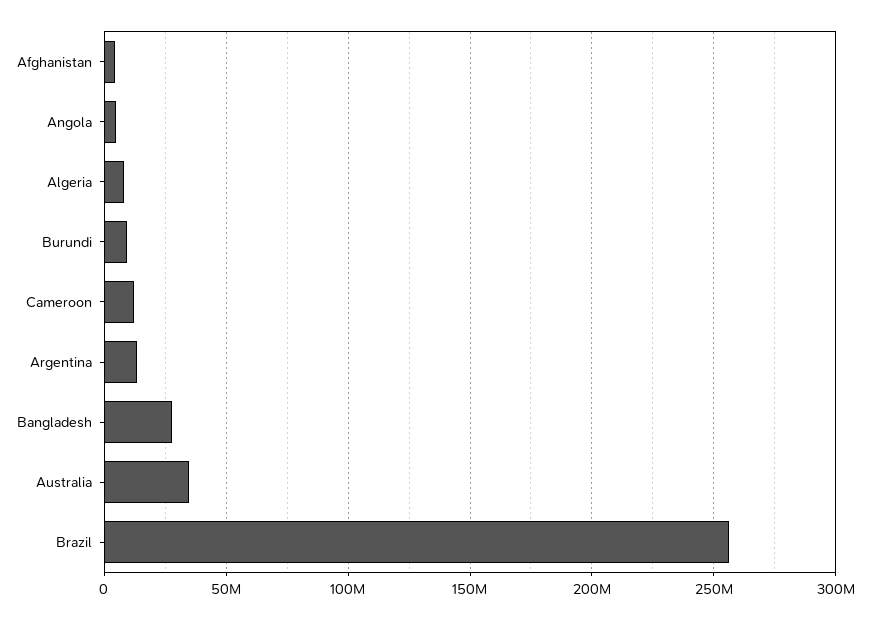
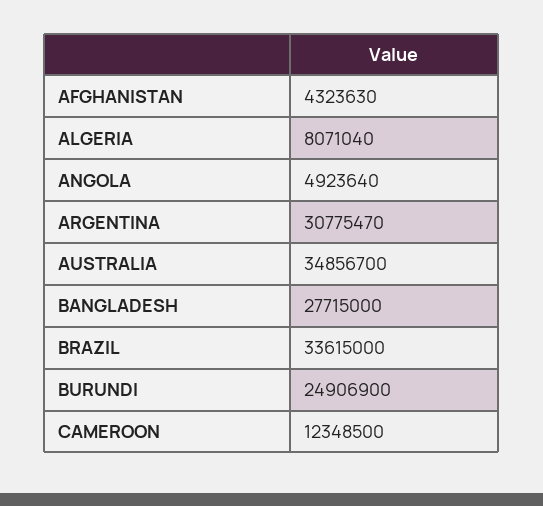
Burundi: 10000000 -> 24906900
Argentina: 15000000 -> 30775470
Brazil: 255000000 -> 33615000

